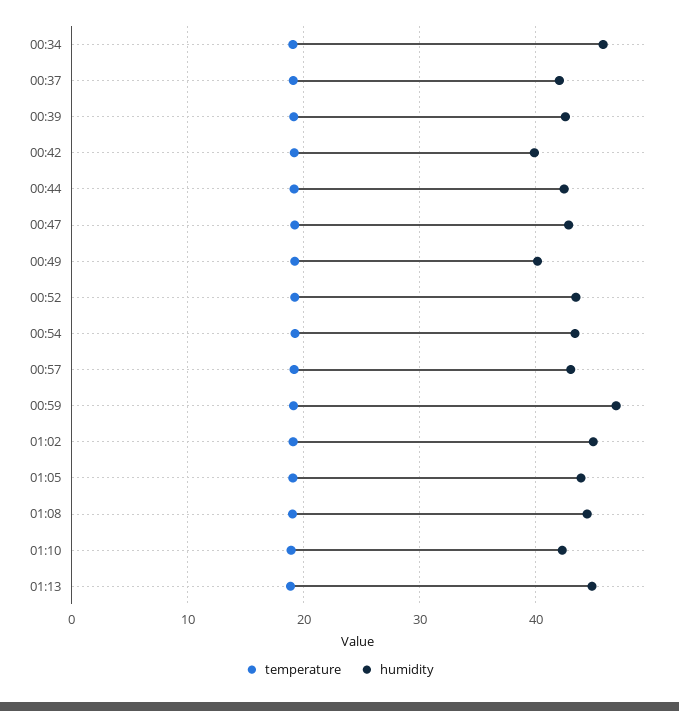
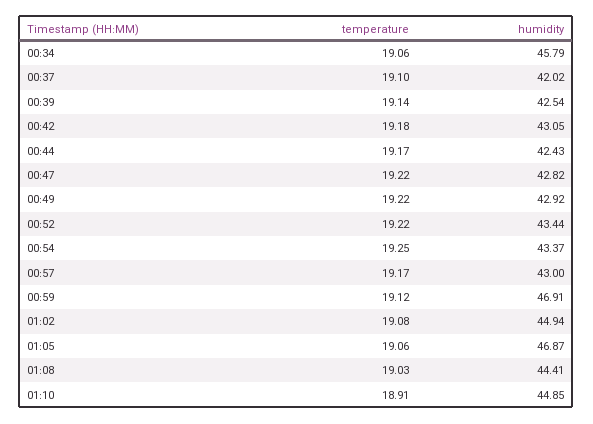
humidity, 00:42: 40 -> 43.05
humidity, 00:49: 40 -> 42.92
humidity, 01:05: 44 -> 46.87
humidity, 01:10: 42 -> 44.85
temperature, 01:13: 19 -> none
humidity, 01:13: 45 -> none

